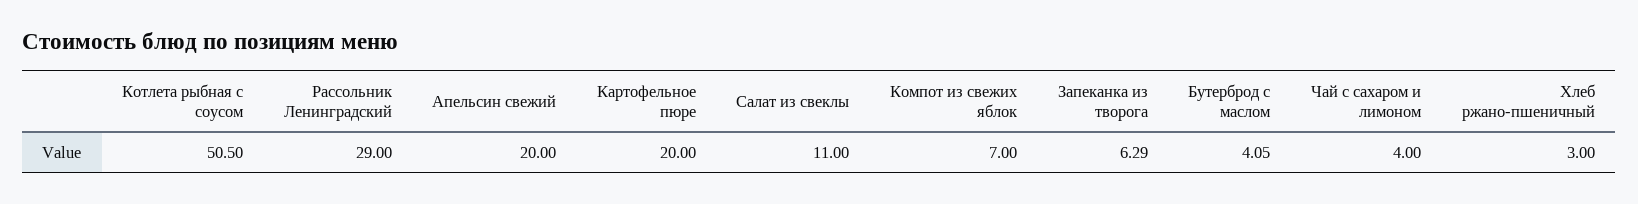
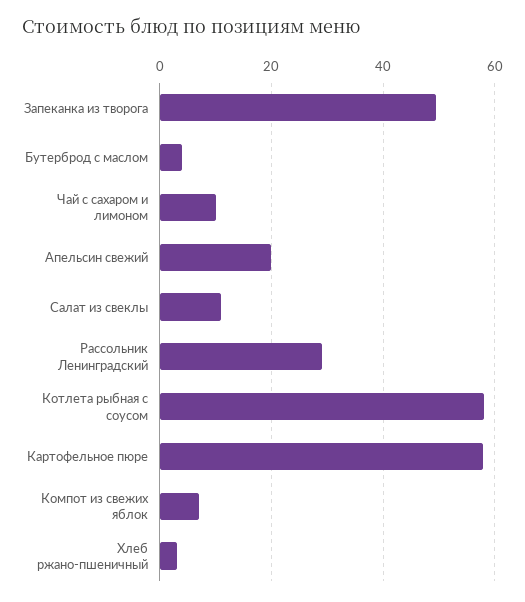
Котлета рыбная с соусом: 50.5 -> 58
Картофельное пюре: 20 -> 58
Запеканка из творога: 6.29 -> 50
Чай с сахаром и лимоном: 4 -> 10

